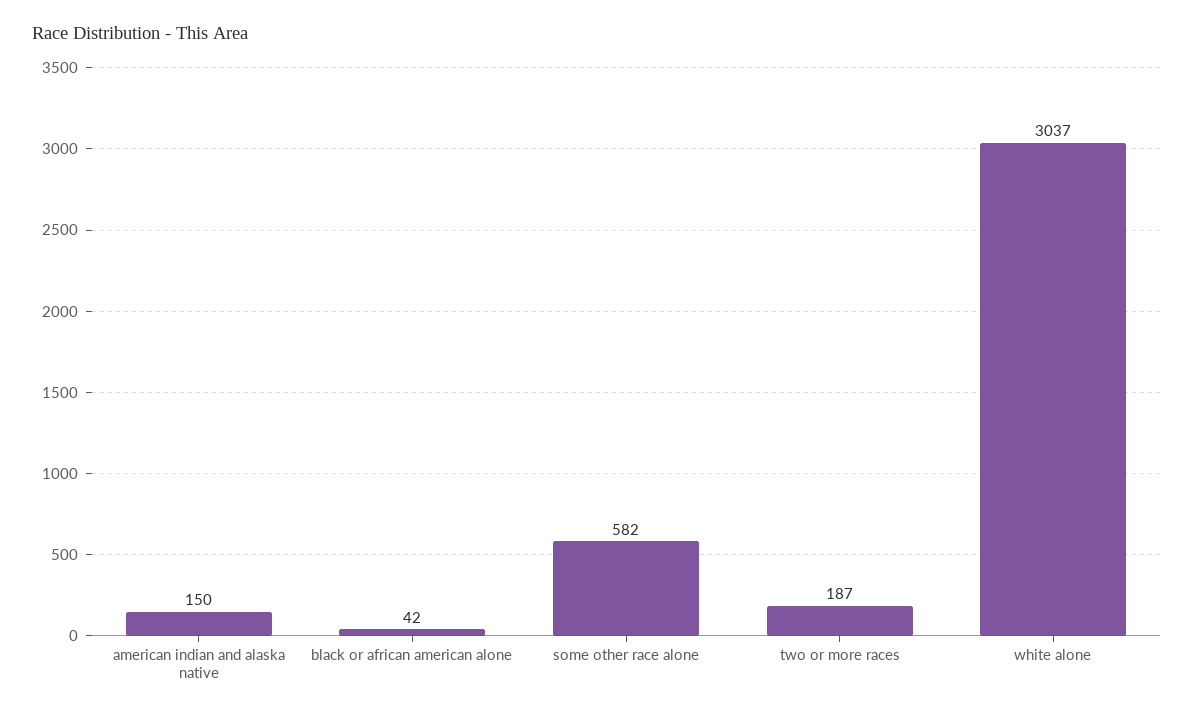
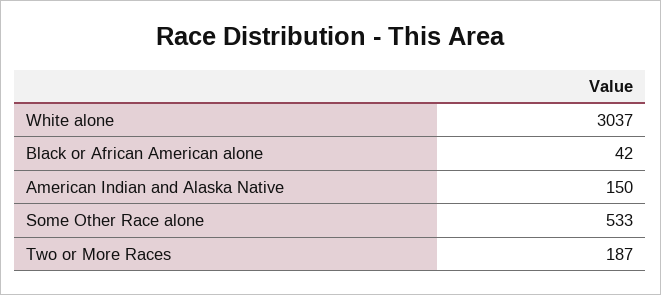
some other race alone: 582 -> 533

